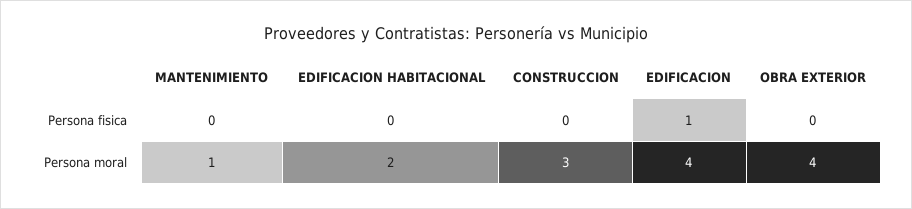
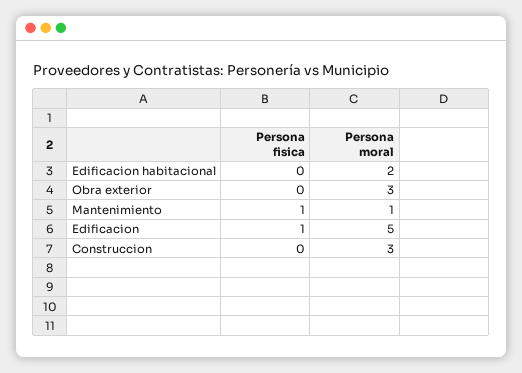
MANTENIMIENTO, Persona fisica: 0 -> 1
EDIFICACION, Persona moral: 4 -> 5
OBRA EXTERIOR, Persona moral: 4 -> 3

